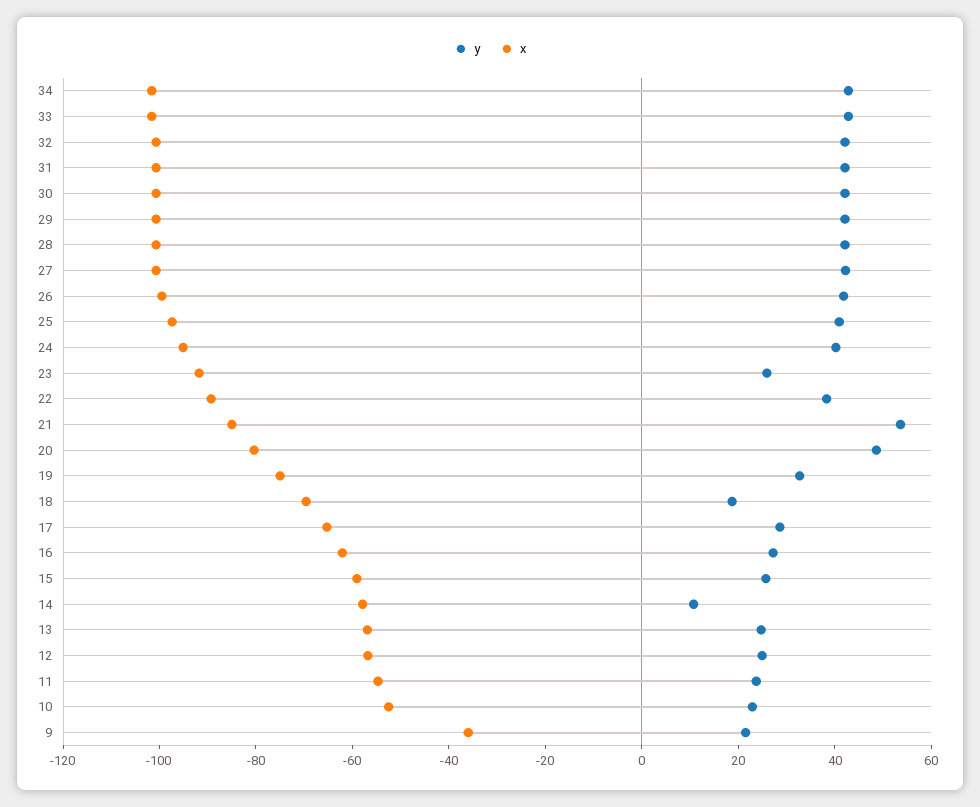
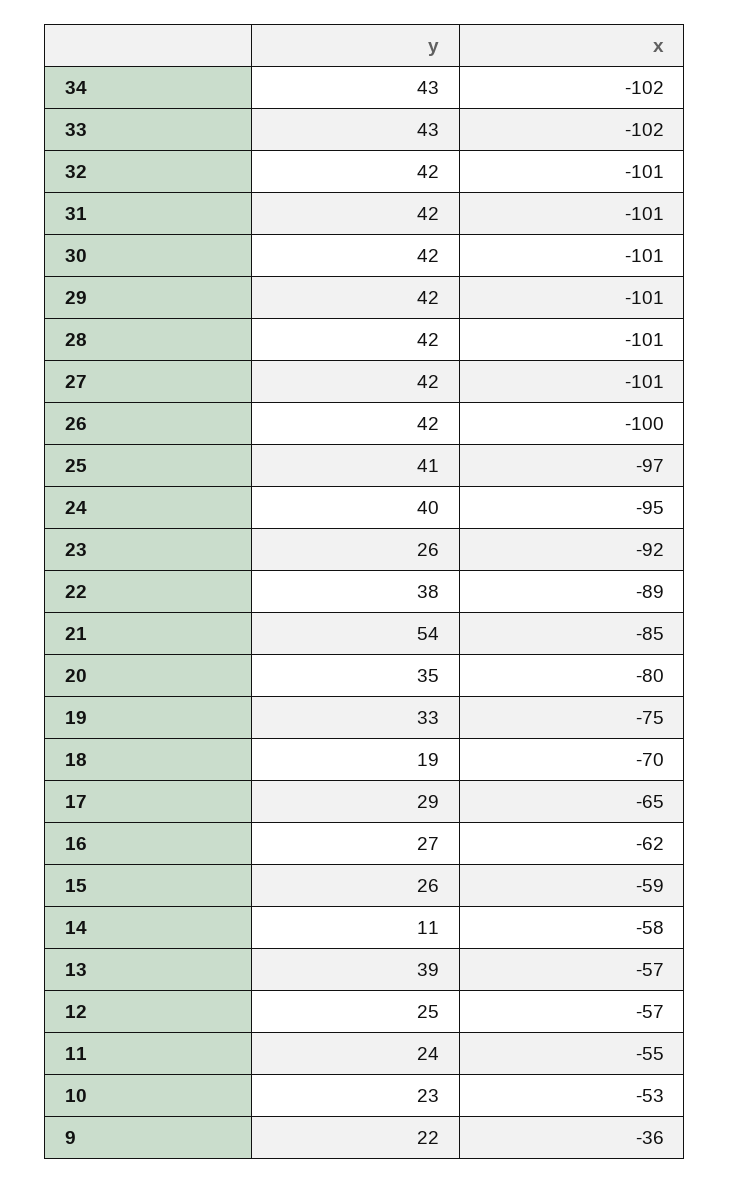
y, 20: 50 -> 35
y, 13: 25 -> 39

